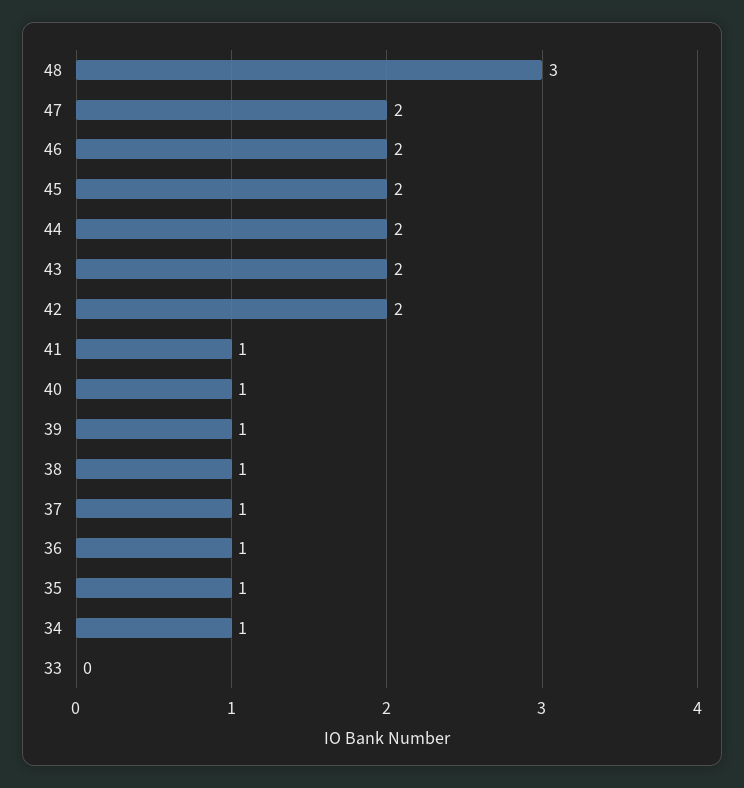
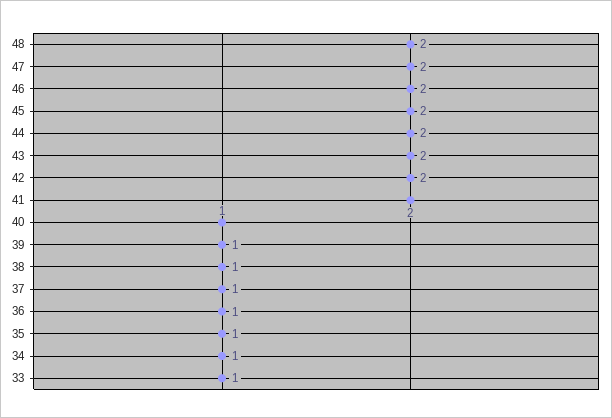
48: 3 -> 2
41: 1 -> 2
33: 0 -> 1

